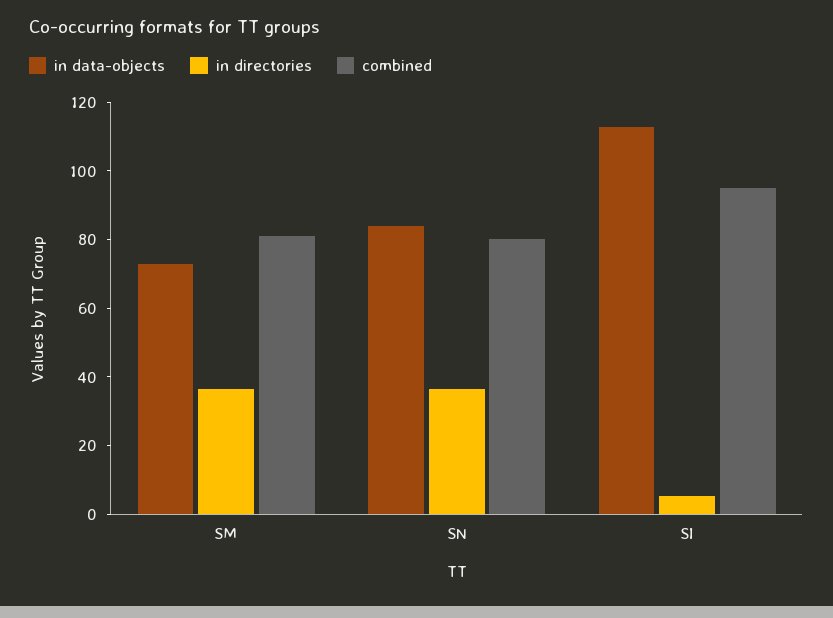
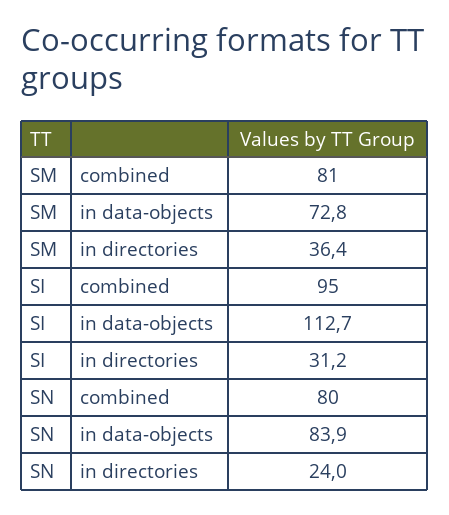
in directories, SN: 35 -> 24
in directories, SI: 5 -> 31.2

